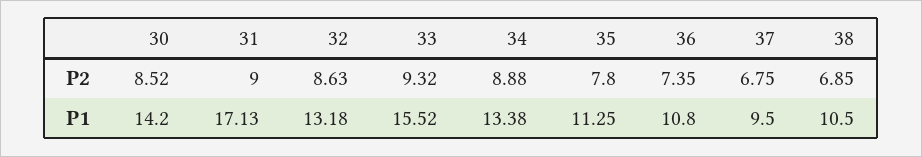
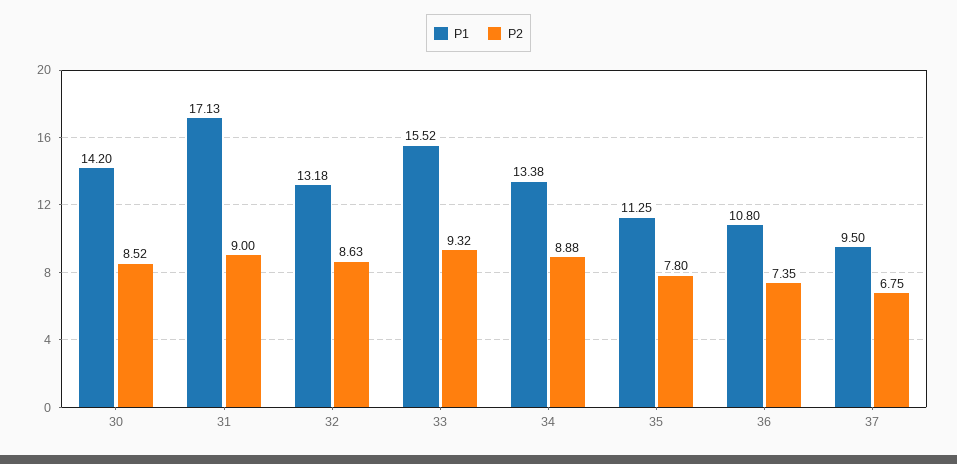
P2, 38: 6.85 -> none
P1, 38: 10.5 -> none

